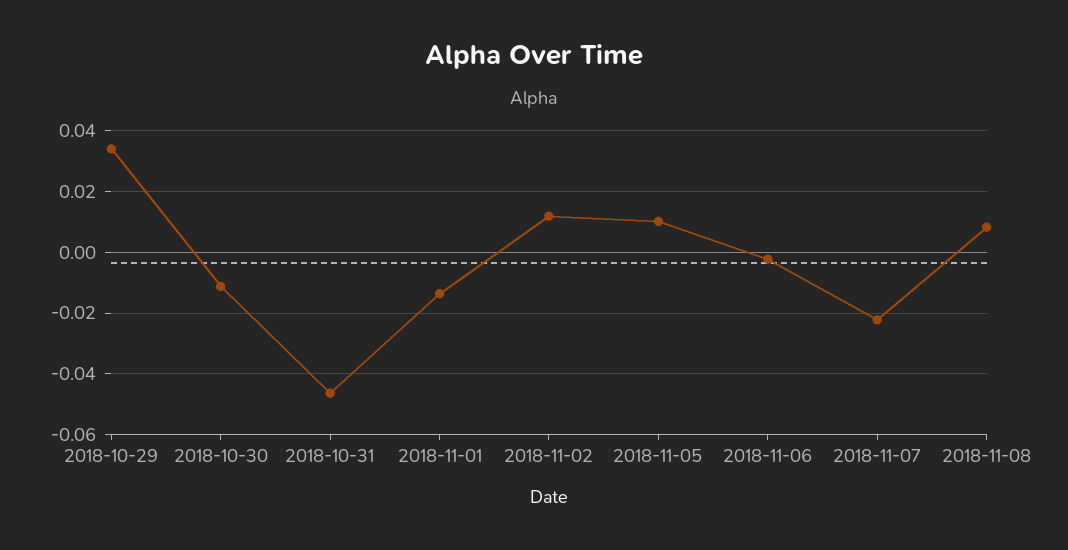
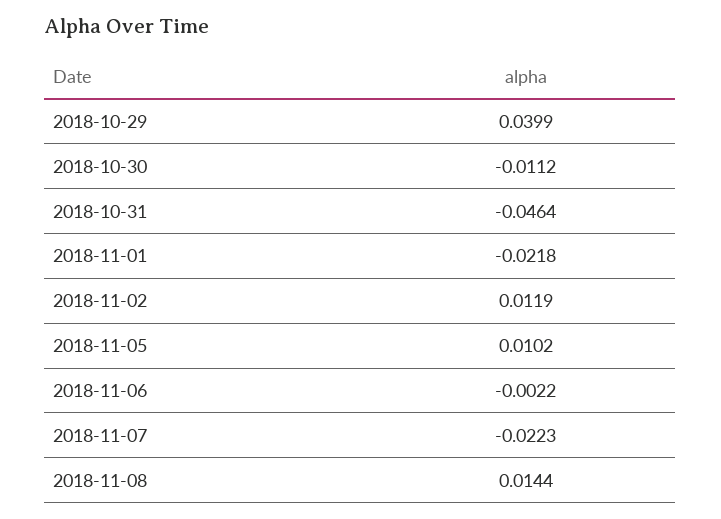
2018-10-29: 0.034 -> 0.0399
2018-11-01: -0.014 -> -0.0218
2018-11-08: 0.008 -> 0.0144

